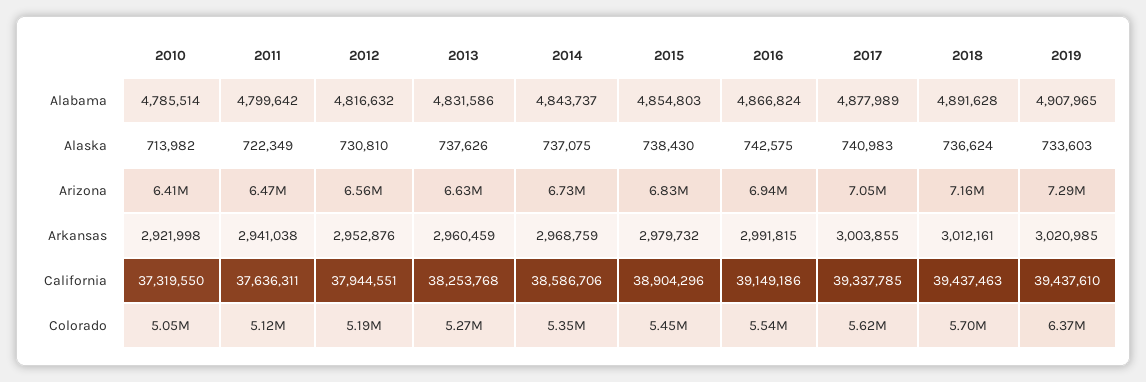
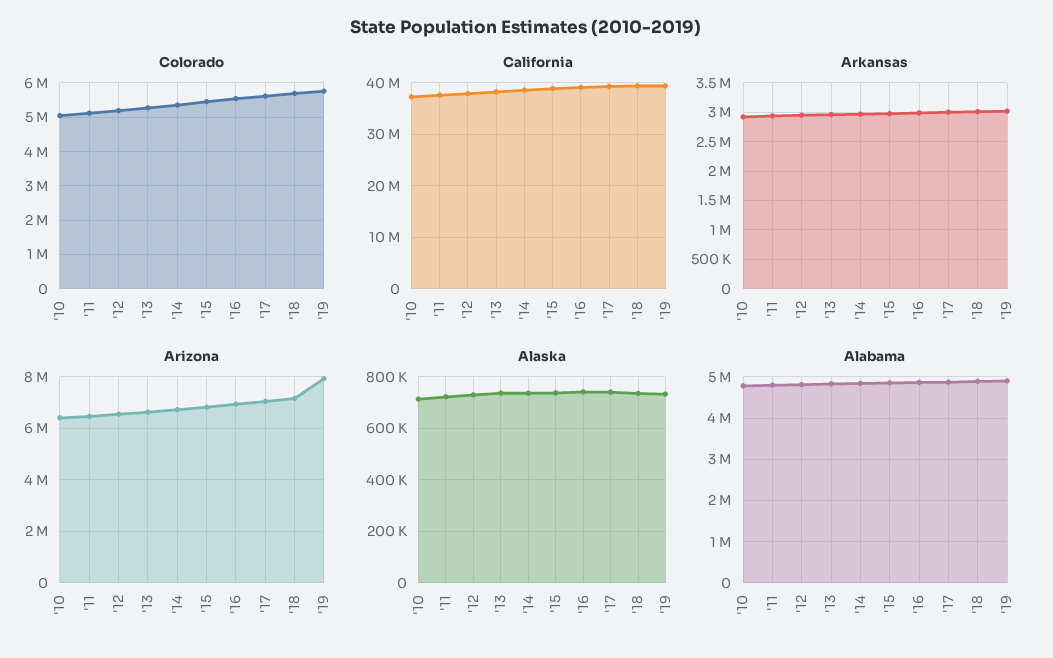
Arizona, 2019: 7290000 -> 8000000
Colorado, 2019: 6370000 -> 5800000

